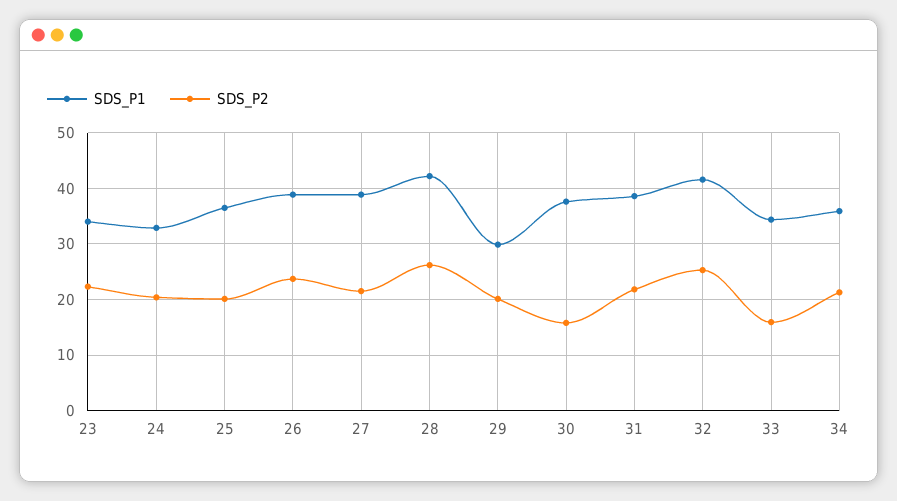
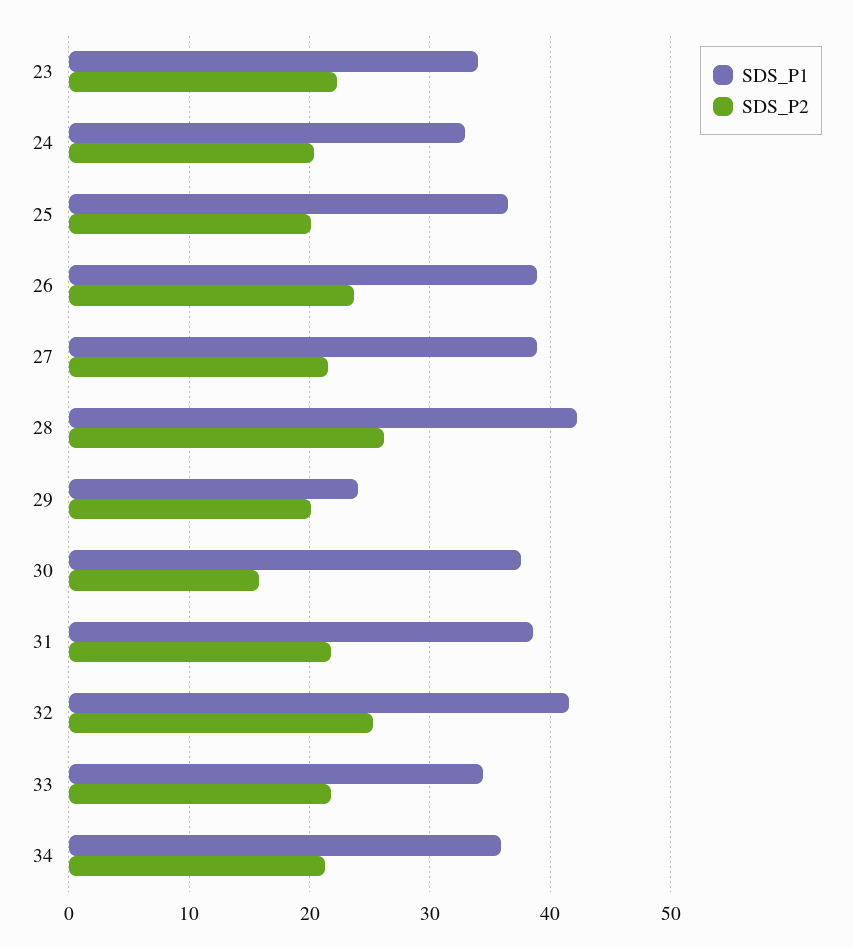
SDS_P1, 29: 30 -> 24
SDS_P2, 33: 16 -> 22

